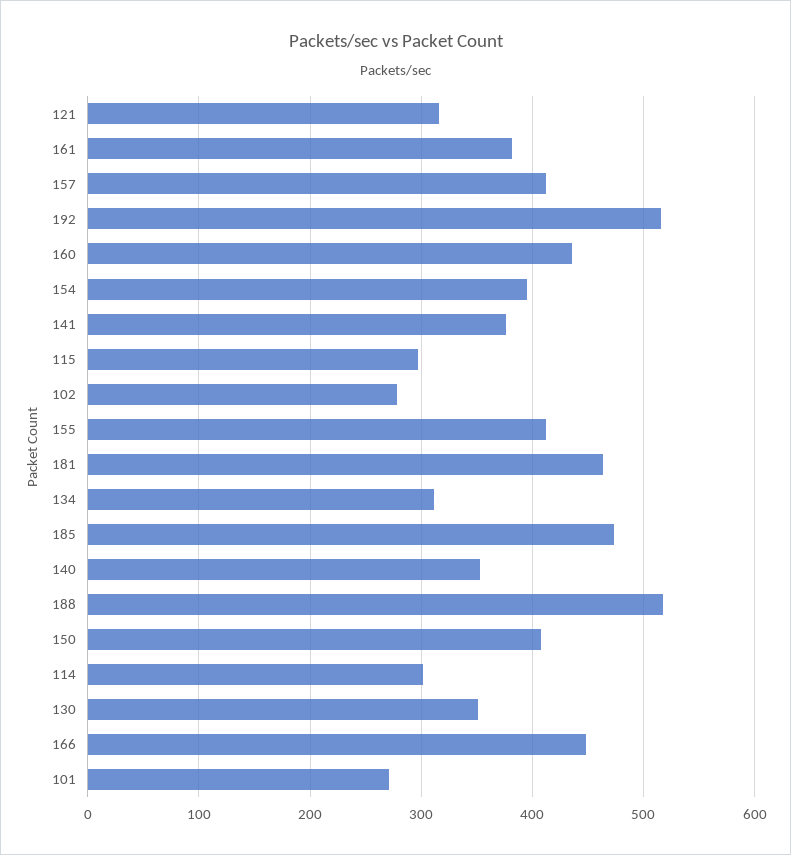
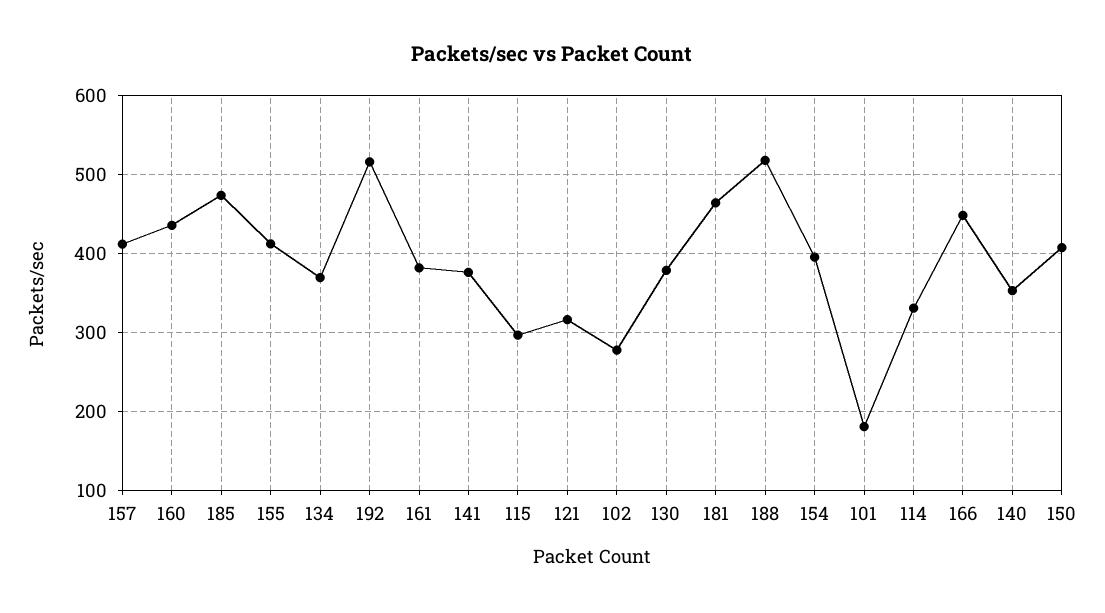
134: 310 -> 370
114: 300 -> 330
130: 350 -> 380
101: 270 -> 180

